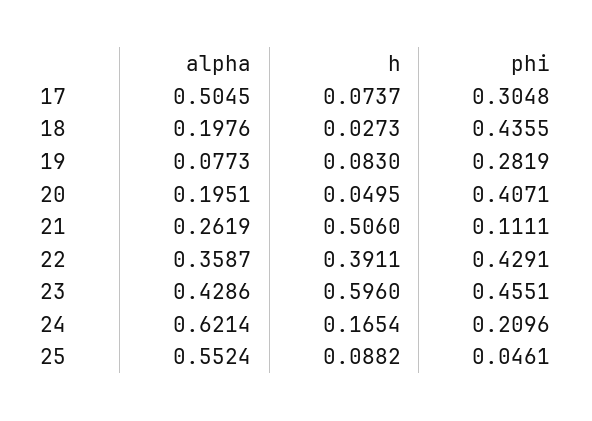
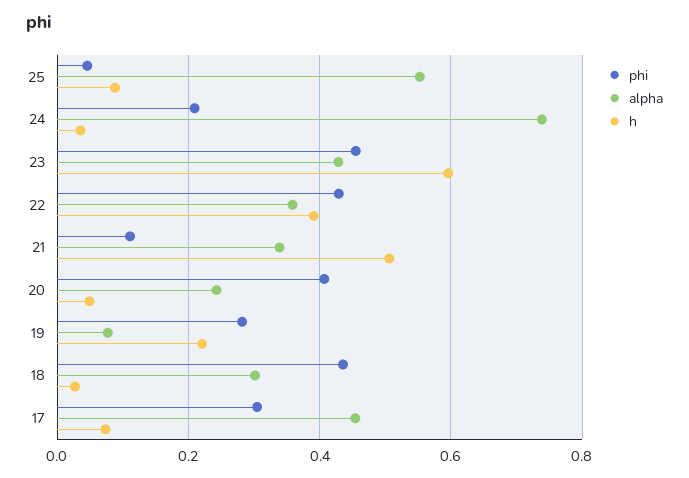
alpha, 17: 0.5045 -> 0.46
alpha, 18: 0.1976 -> 0.3
h, 19: 0.083 -> 0.22
alpha, 20: 0.1951 -> 0.24
alpha, 21: 0.2619 -> 0.34
alpha, 24: 0.6214 -> 0.74
h, 24: 0.1654 -> 0.04

